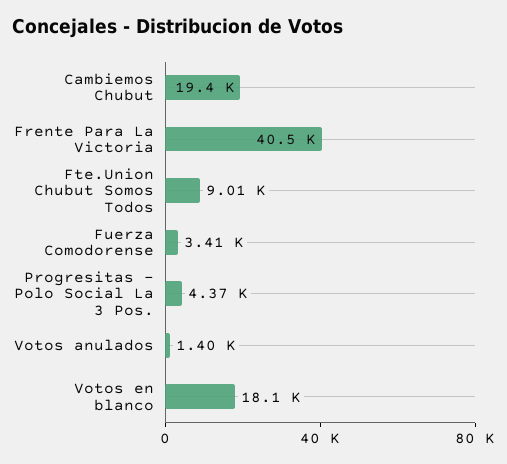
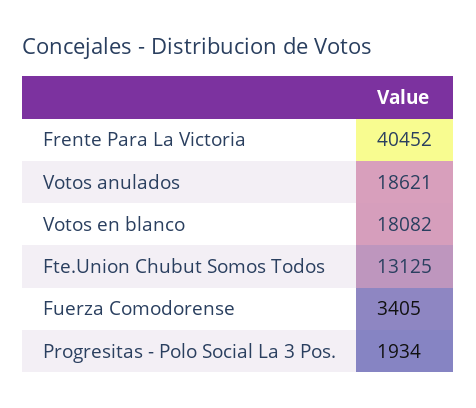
Cambiemos Chubut: 19400 -> none
Fte.Union Chubut Somos Todos: 9010 -> 13125
Progresitas - Polo Social La 3 Pos.: 4370 -> 1934
Votos anulados: 1400 -> 18621

